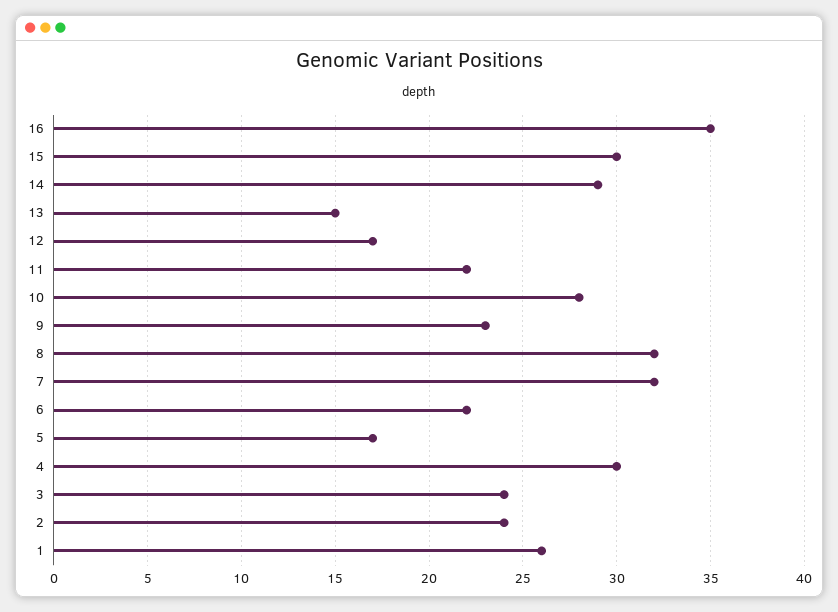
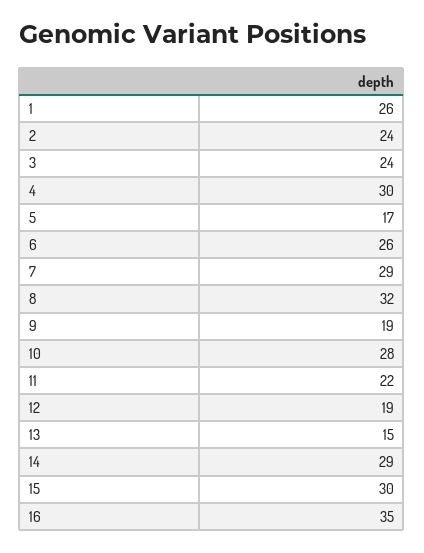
12: 17 -> 19
9: 23 -> 19
7: 32 -> 29
6: 22 -> 26

